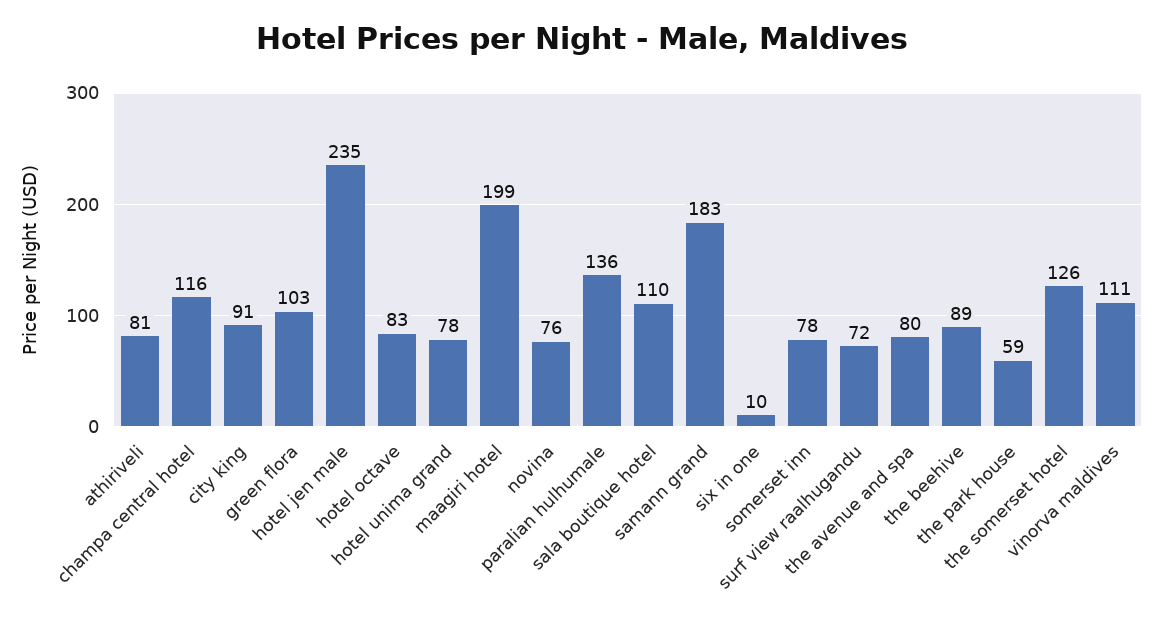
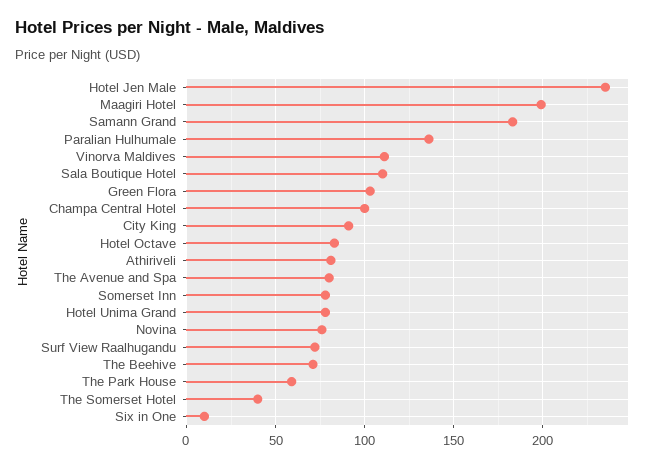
champa central hotel: 116 -> 100
the beehive: 89 -> 70
the somerset hotel: 126 -> 40

